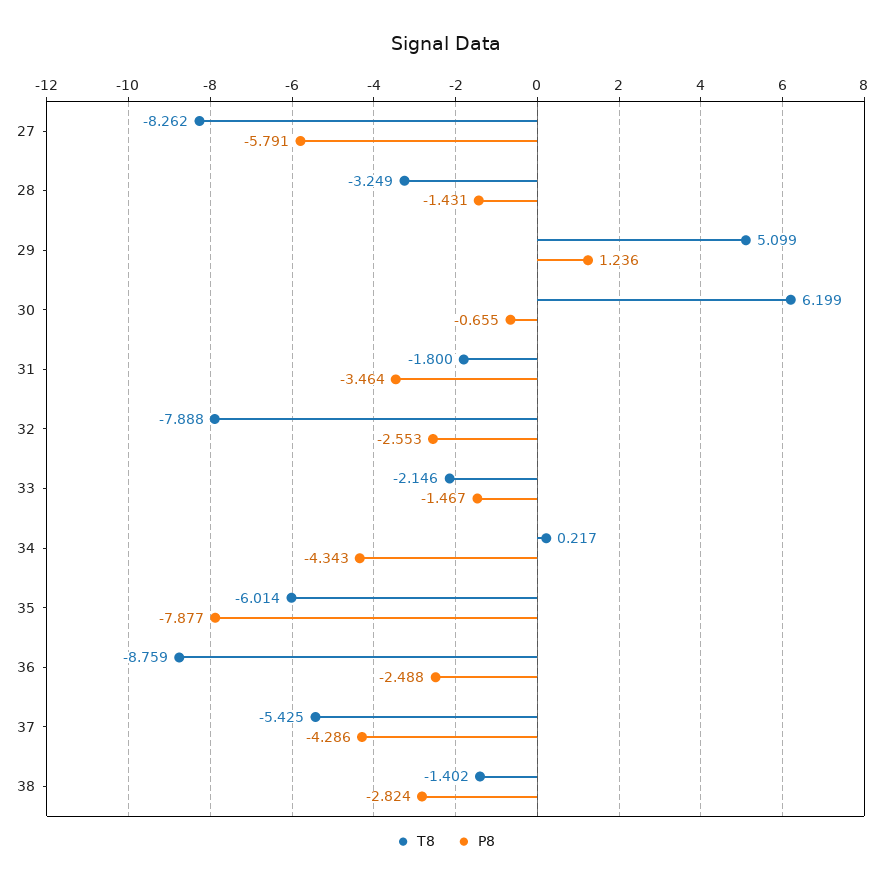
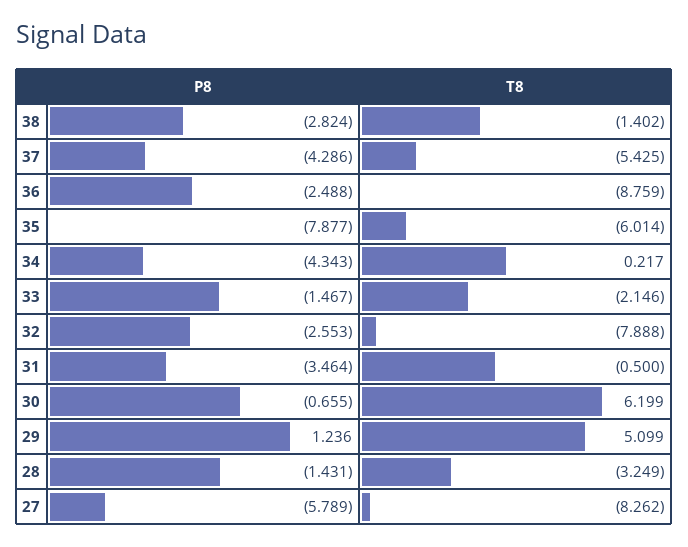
P8, 27: -5.791 -> -5.789
T8, 31: -1.8 -> -0.5

